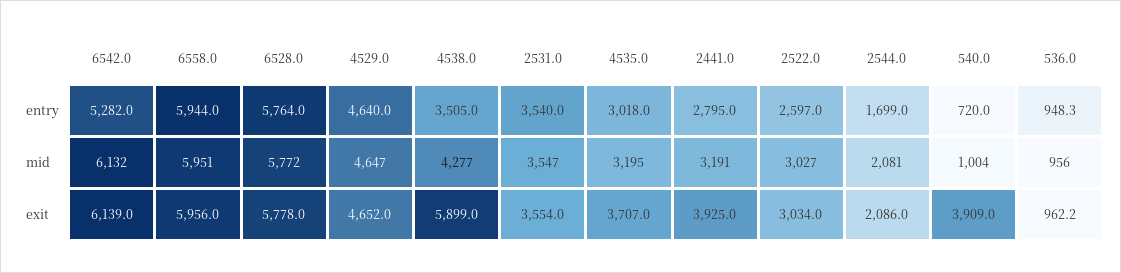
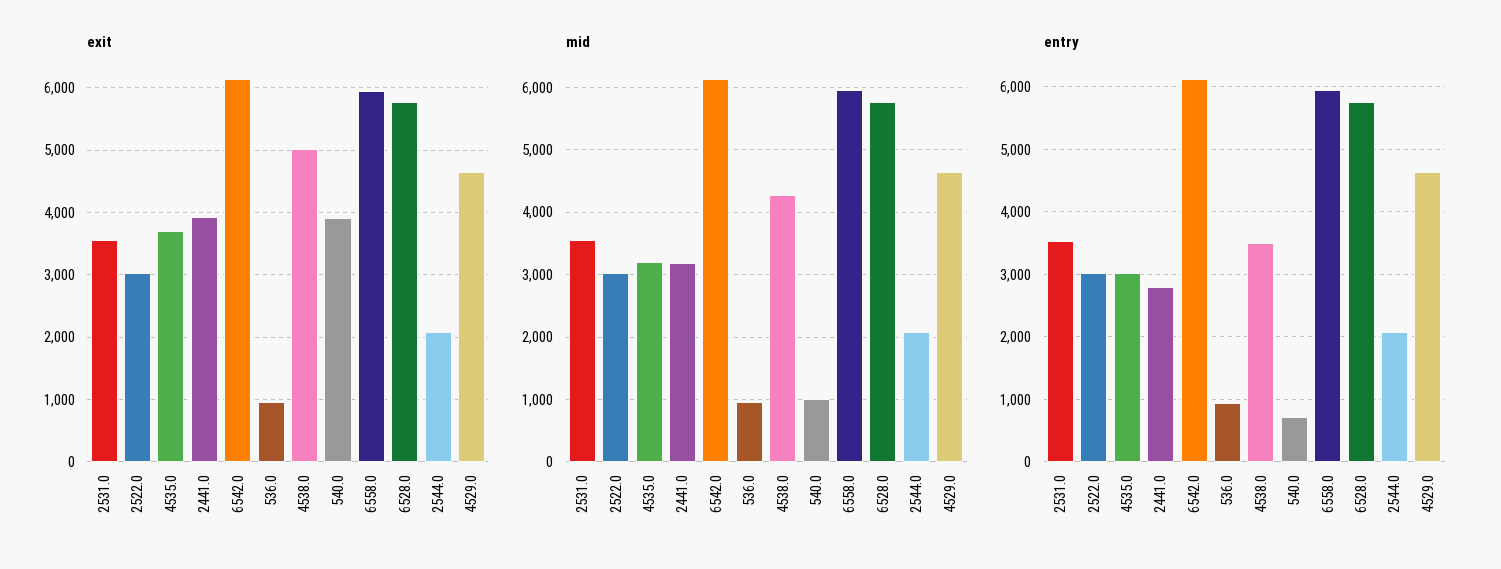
entry, 6542.0: 5282 -> 6100
entry, 2522.0: 2597 -> 3000
entry, 2544.0: 1699 -> 2100
exit, 4538.0: 5899 -> 5000

